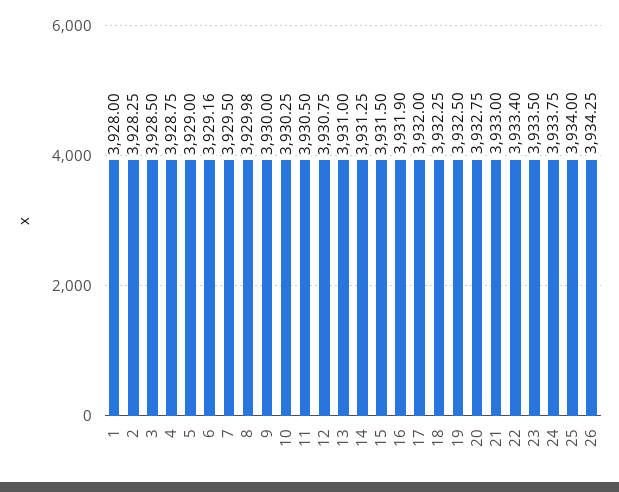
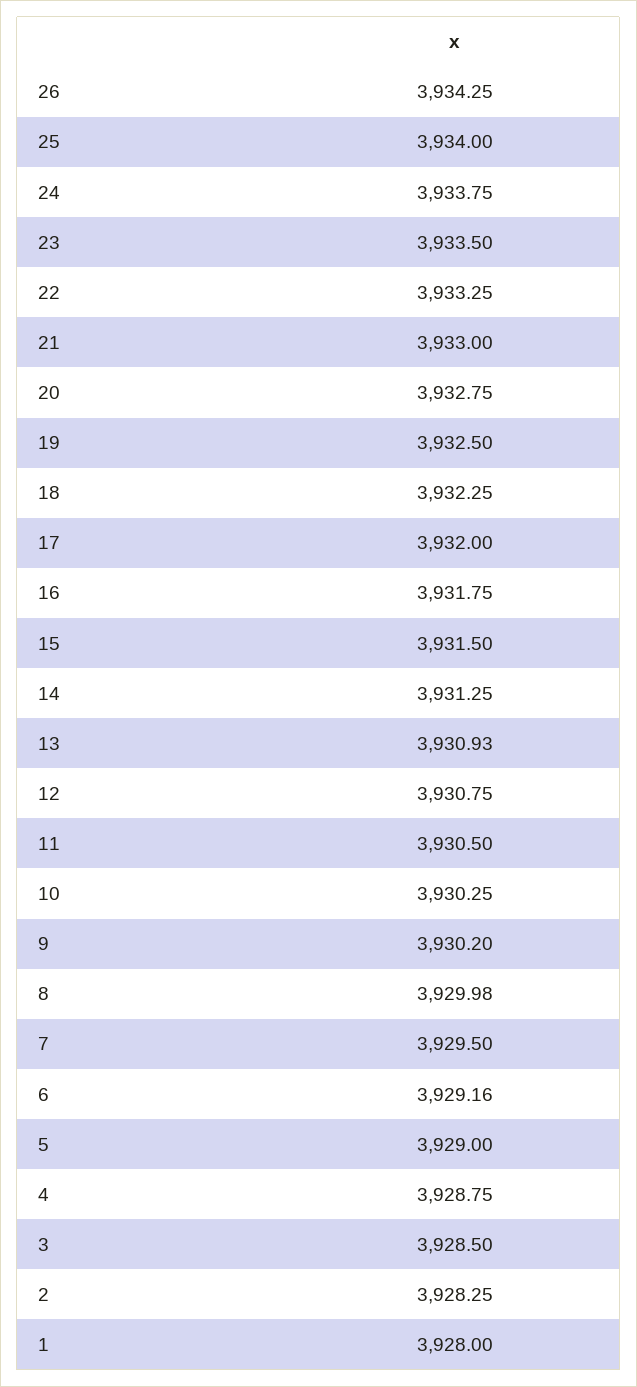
9: 3930 -> 3930.2
13: 3931 -> 3930.93
16: 3931.9 -> 3931.75
22: 3933.4 -> 3933.25

